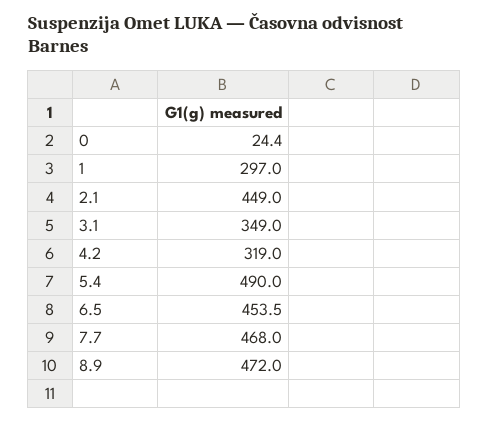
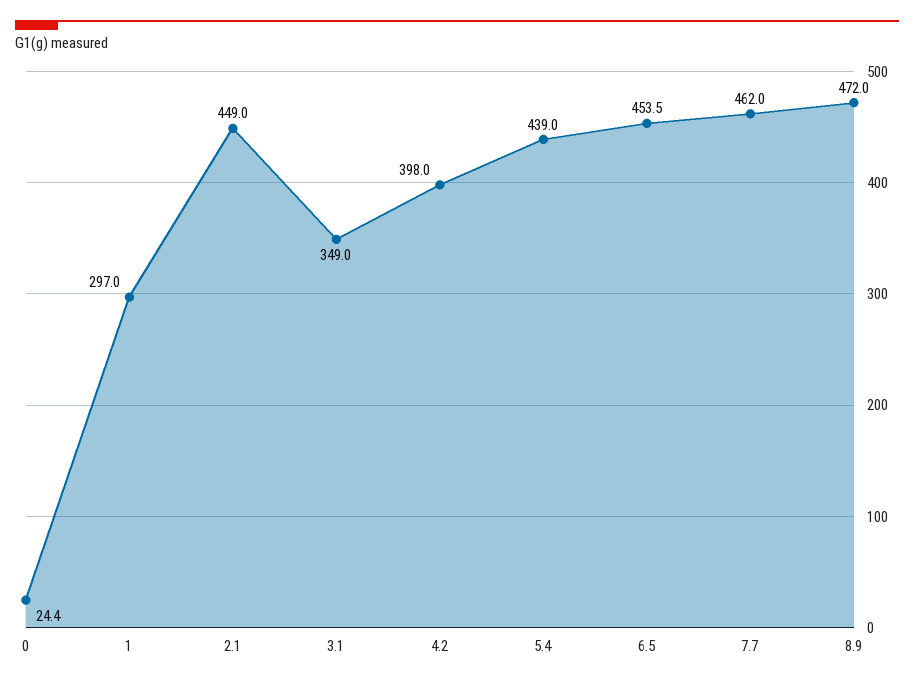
4.2: 319 -> 398
5.4: 490 -> 439
7.7: 468 -> 462

